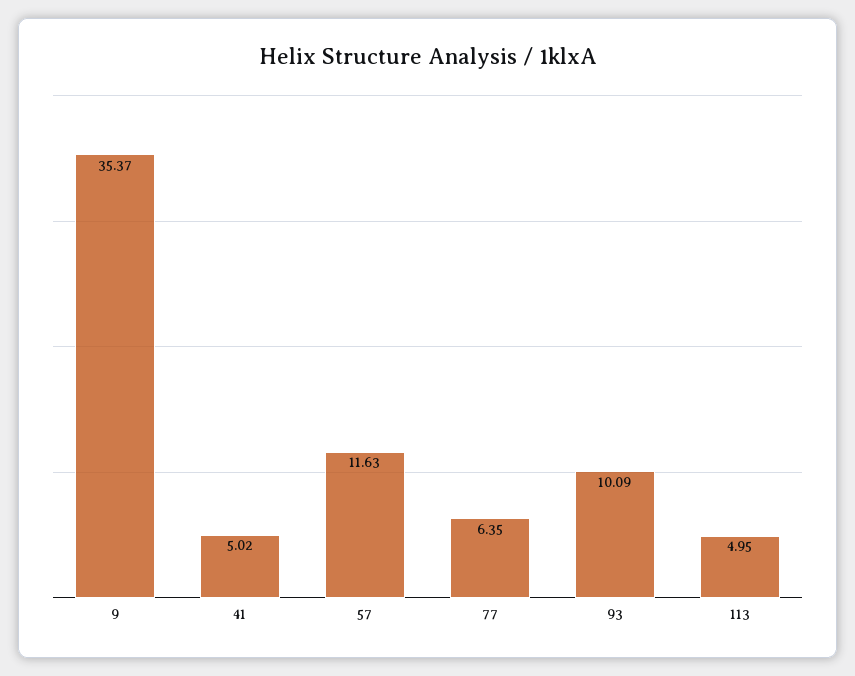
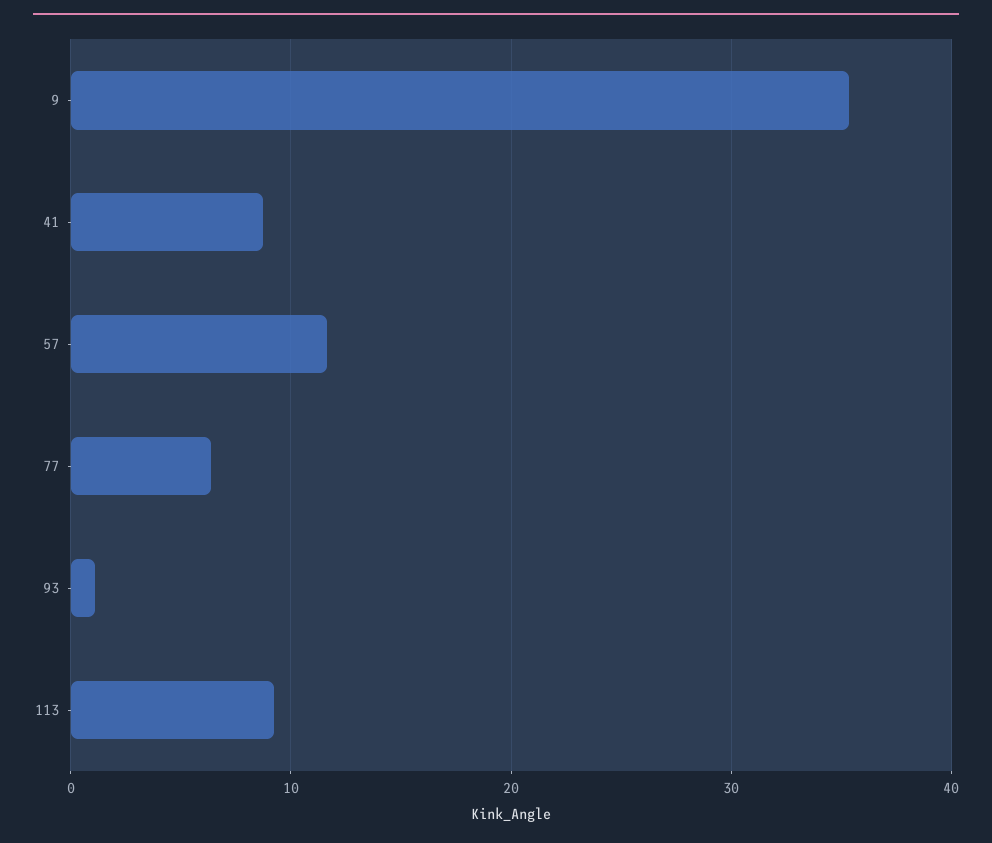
41: 5.02 -> 9
93: 10.09 -> 1
113: 4.95 -> 9

